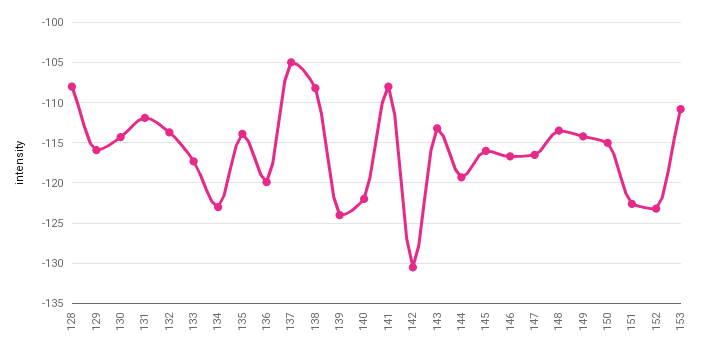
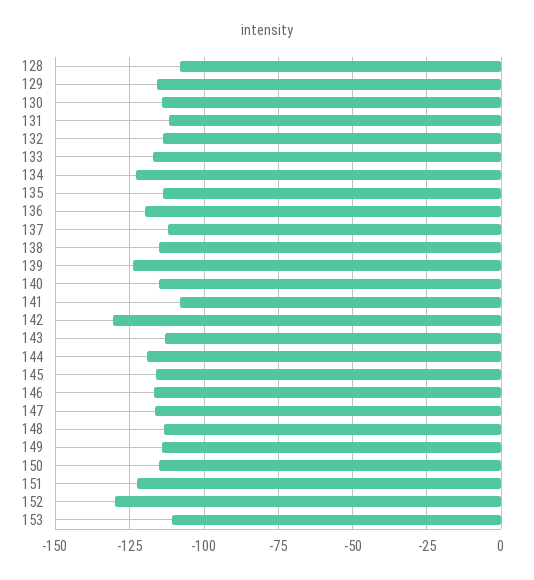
137: -105 -> -112.5
138: -108 -> -115
140: -122 -> -115
152: -123 -> -130

